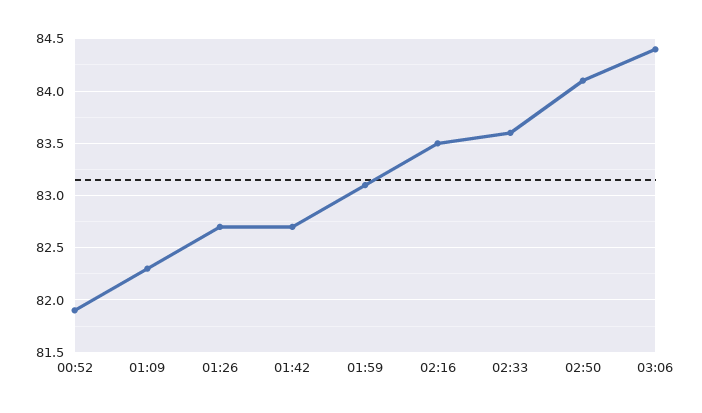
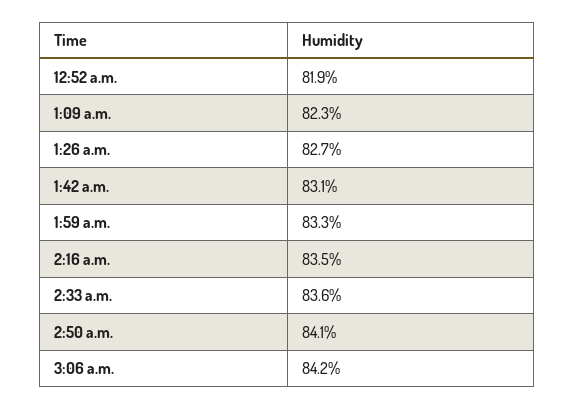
01:42: 82.7 -> 83.1
01:59: 83.1 -> 83.3
03:06: 84.4 -> 84.2

